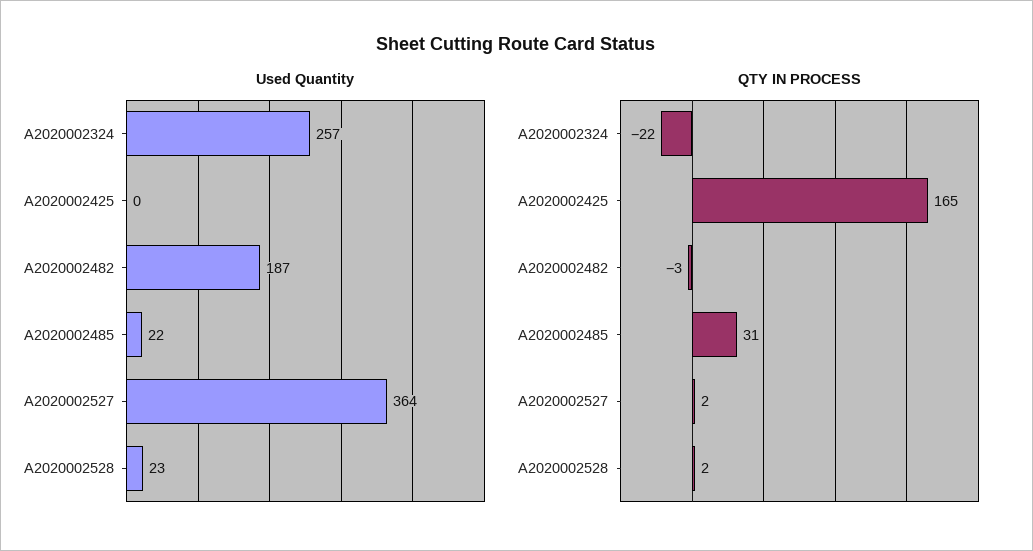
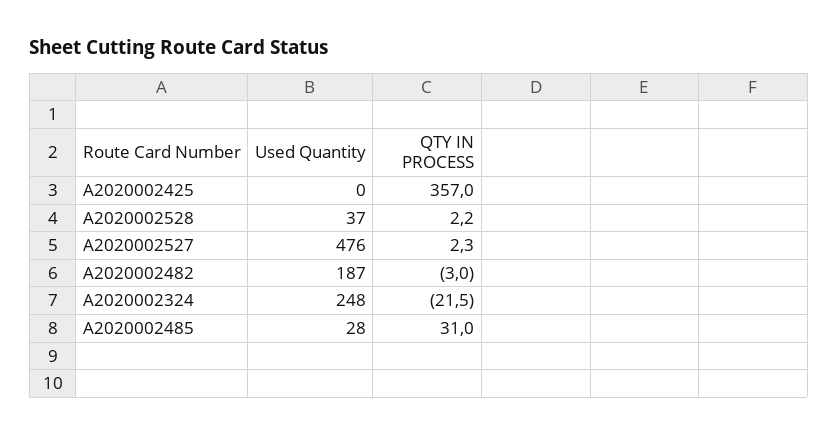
Used Quantity, A2020002324: 257 -> 248
Used Quantity, A2020002485: 22 -> 28
Used Quantity, A2020002527: 364 -> 476
Used Quantity, A2020002528: 23 -> 37
QTY IN PROCESS, A2020002425: 165 -> 357

